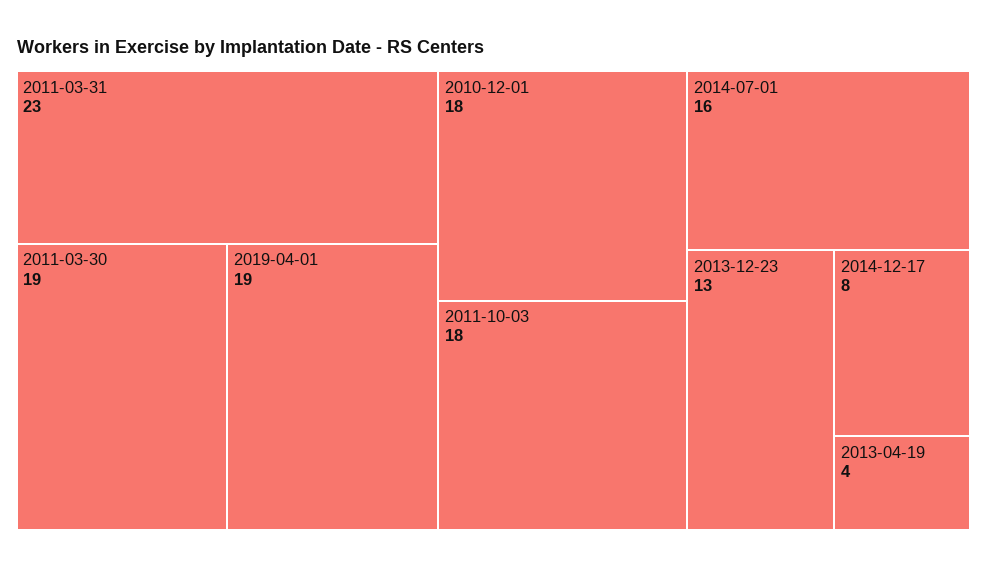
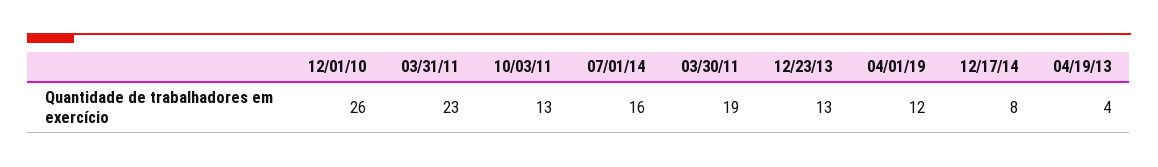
2019-04-01: 19 -> 12
2010-12-01: 18 -> 26
2011-10-03: 18 -> 13

